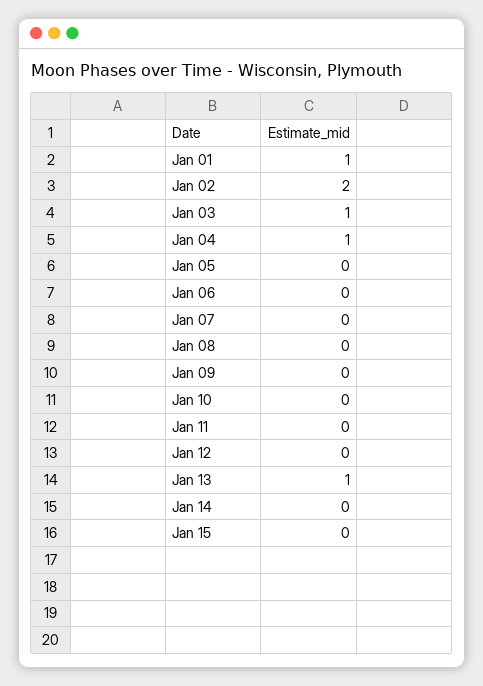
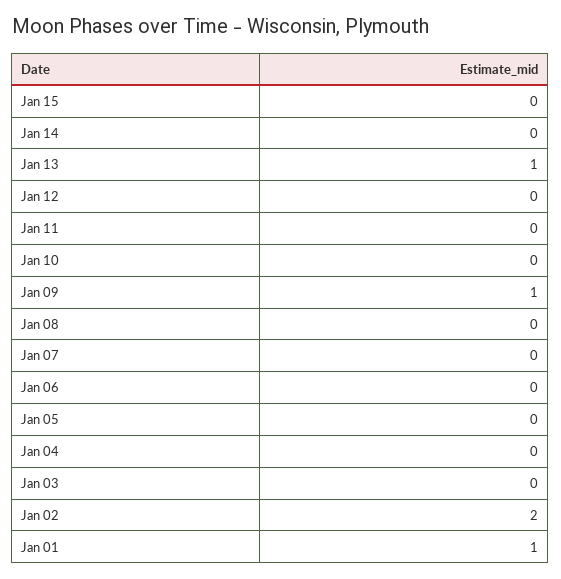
Jan 03: 1 -> 0
Jan 04: 1 -> 0
Jan 09: 0 -> 1

